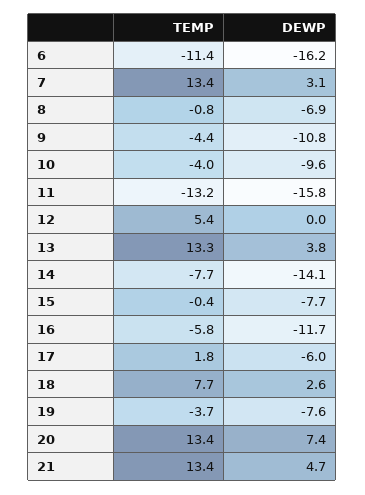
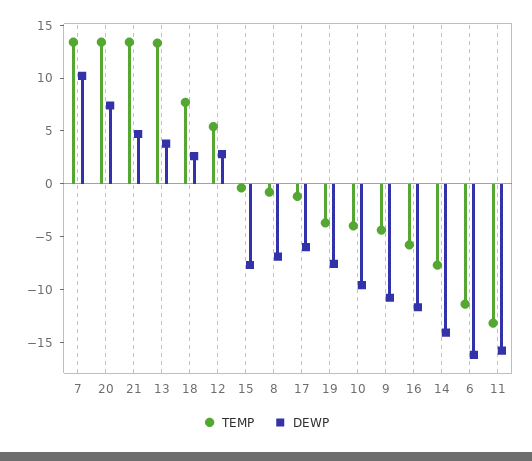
DEWP, 7: 3.1 -> 10
DEWP, 12: 0 -> 3
TEMP, 17: 1.8 -> -1

